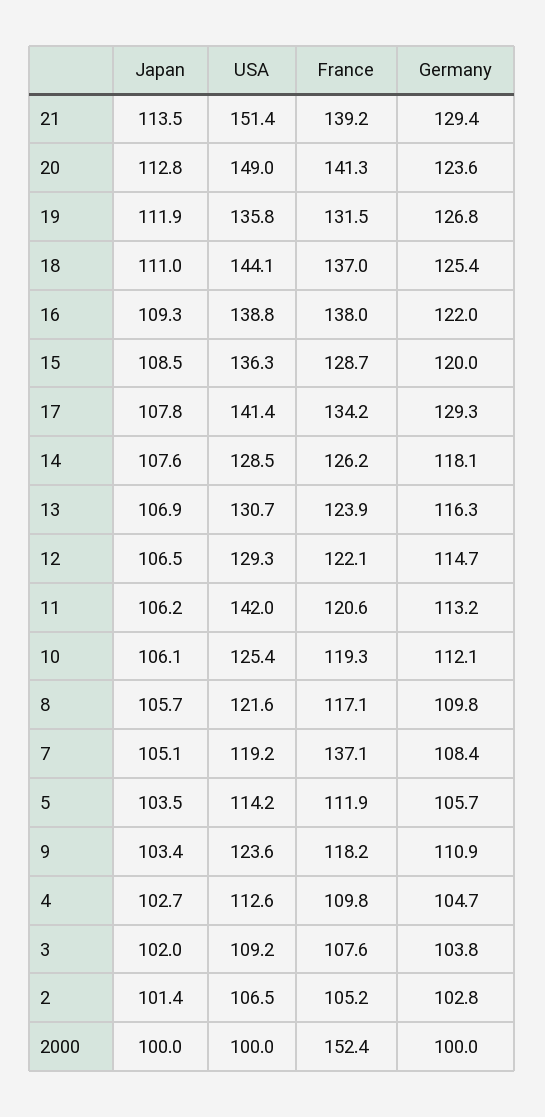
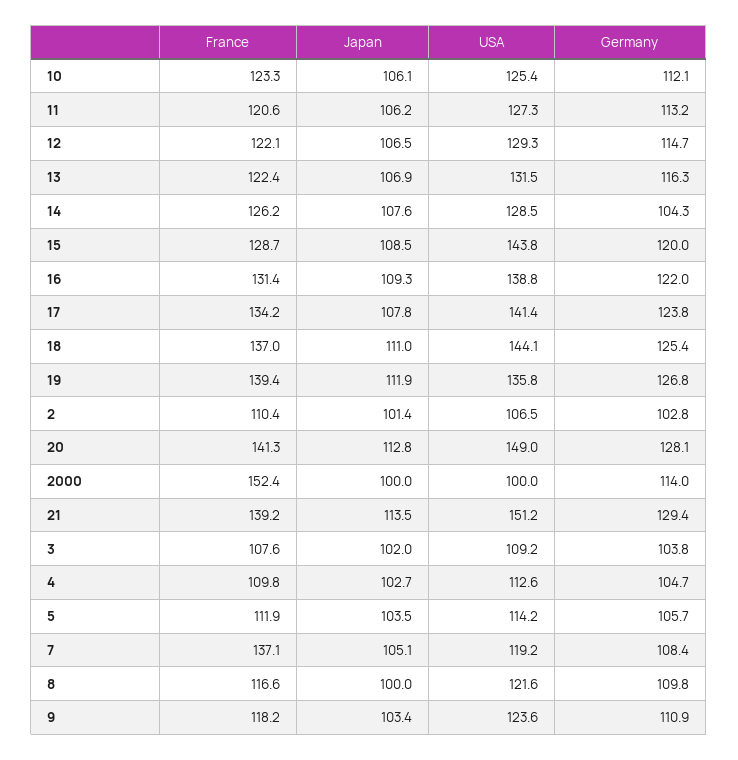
USA, 21: 151.4 -> 151.2
Germany, 20: 123.6 -> 128.1
France, 19: 131.5 -> 139.4
France, 16: 138 -> 131.4
USA, 15: 136.3 -> 143.8
Germany, 17: 129.3 -> 123.8
Germany, 14: 118.1 -> 104.3
USA, 13: 130.7 -> 131.5
France, 13: 123.9 -> 122.4
USA, 11: 142 -> 127.3
France, 10: 119.3 -> 123.3
Japan, 8: 105.7 -> 100
France, 8: 117.1 -> 116.6
France, 2: 105.2 -> 110.4
Germany, 2000: 100 -> 114

